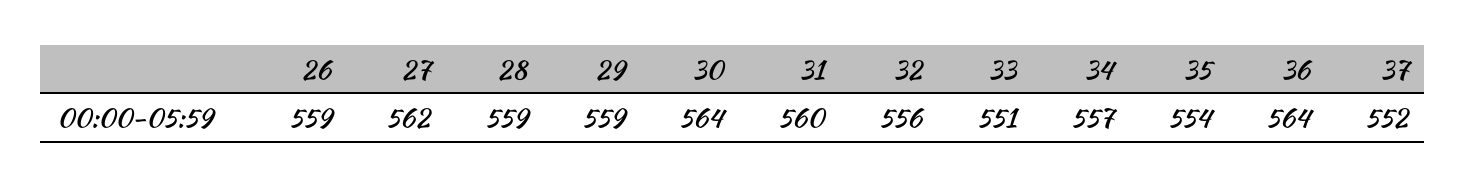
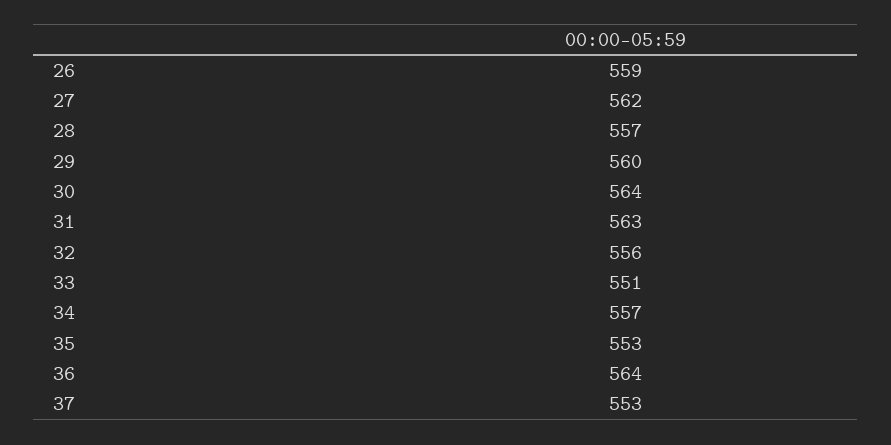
28: 559 -> 557
29: 559 -> 560
31: 560 -> 563
35: 554 -> 553
37: 552 -> 553

